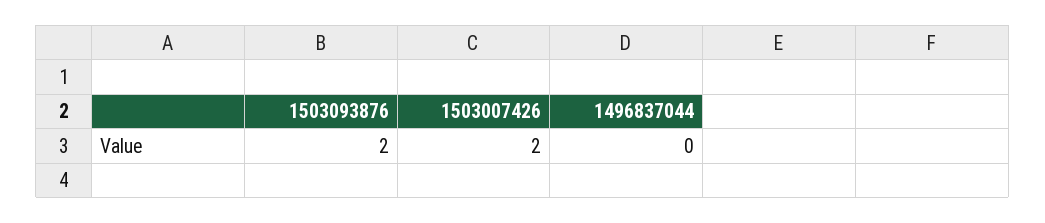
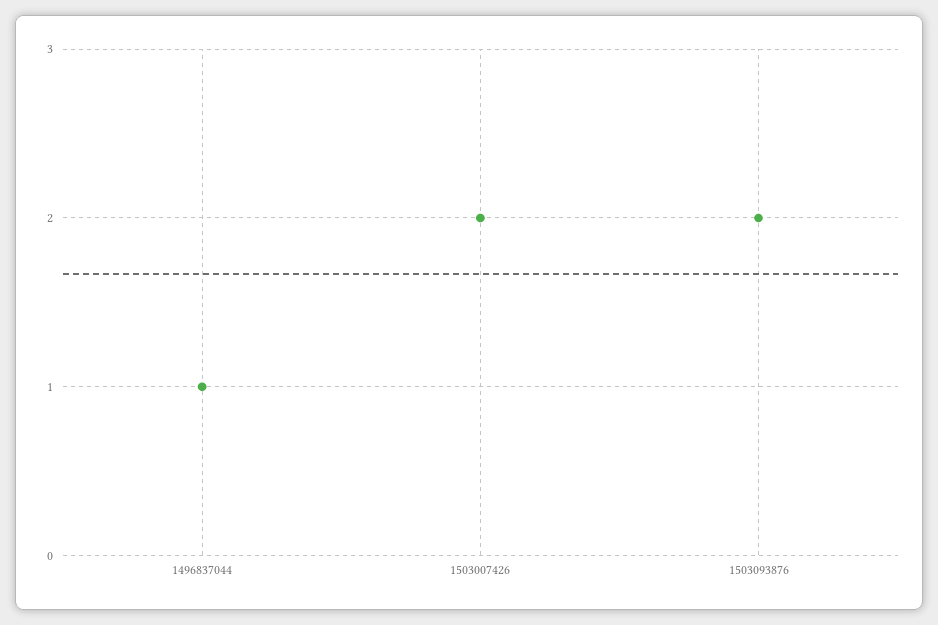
1496837044: 0 -> 1

